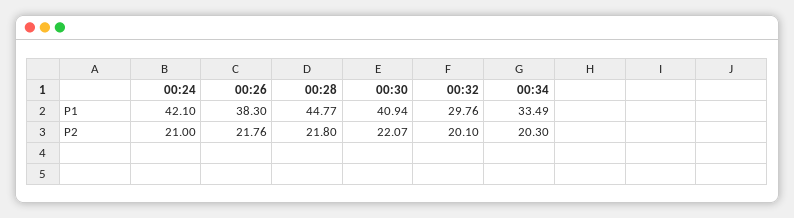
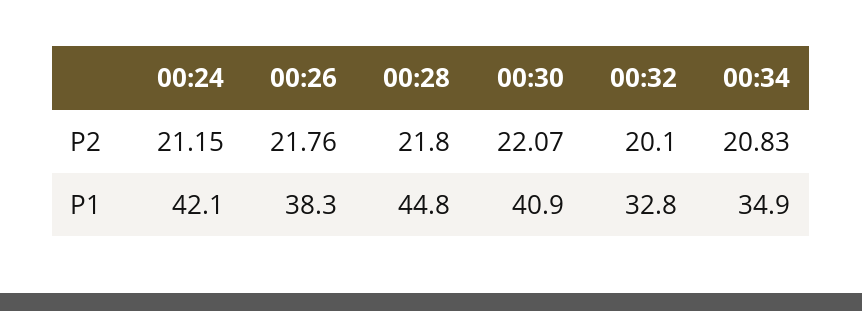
00:32, P1: 29.76 -> 32.8
00:34, P1: 33.49 -> 34.9
00:24, P2: 21 -> 21.15
00:34, P2: 20.3 -> 20.83

